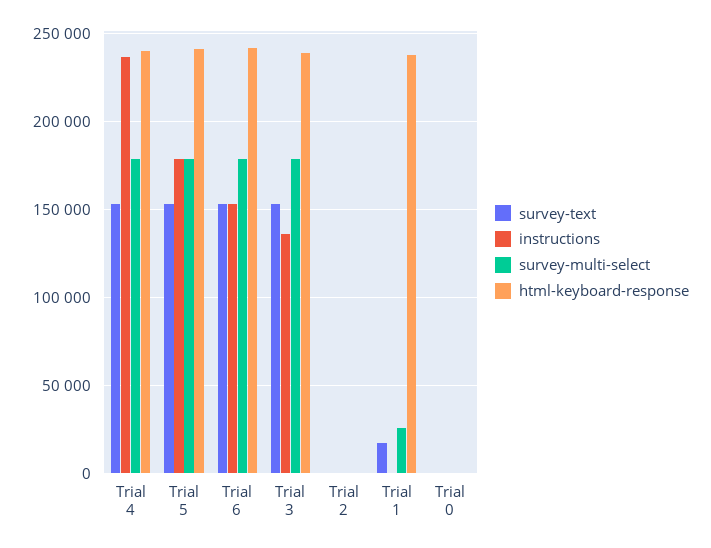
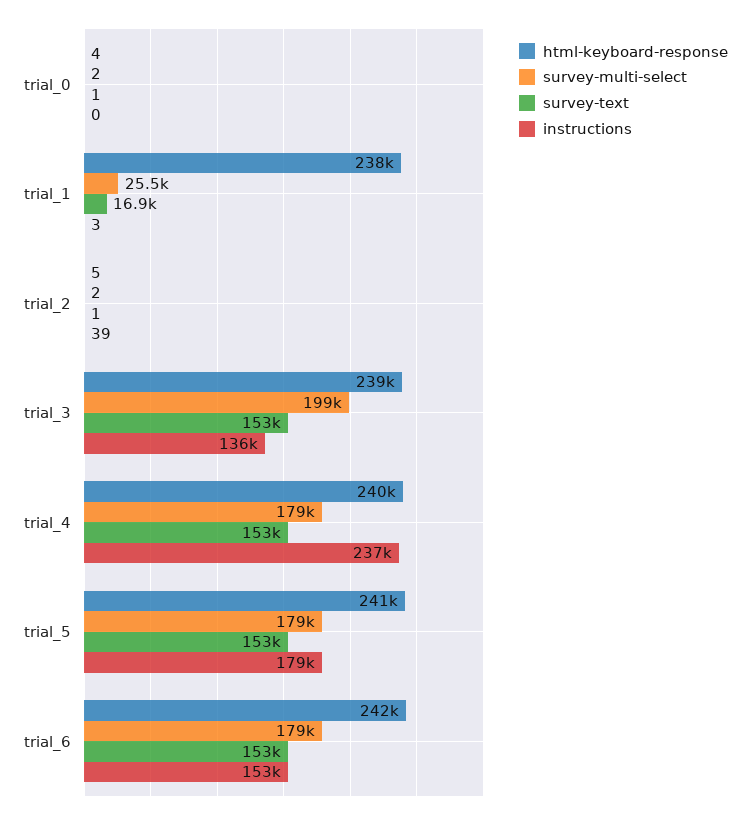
survey-multi-select, Trial 3: 180000 -> 199000

